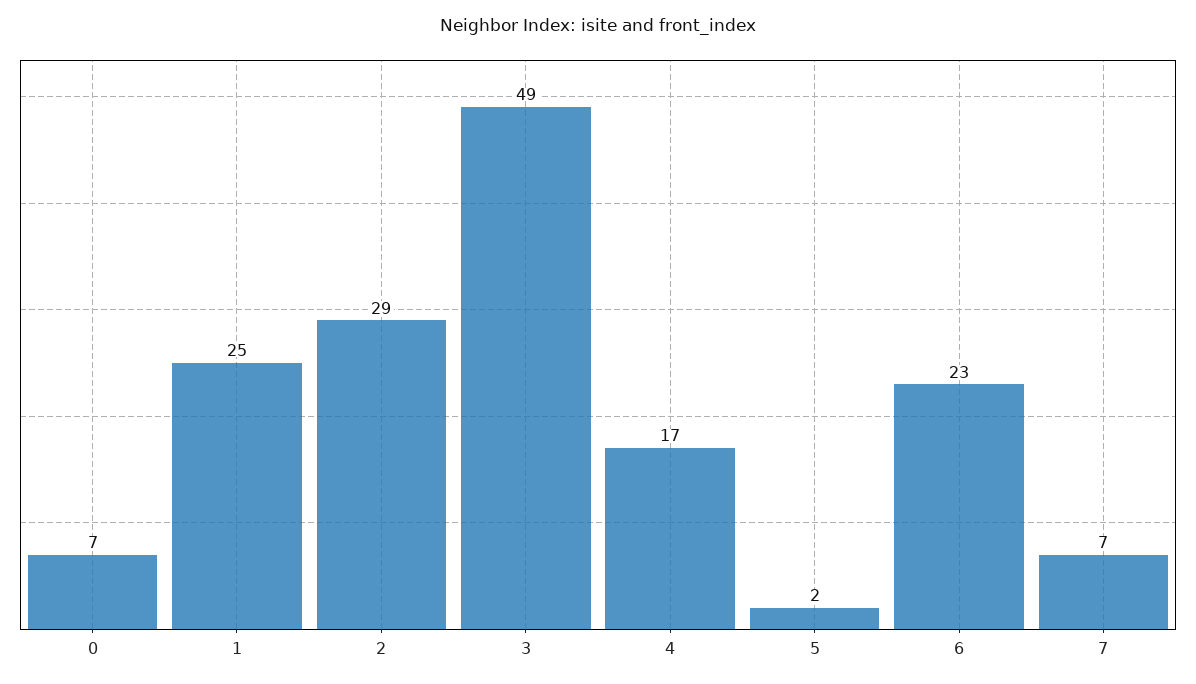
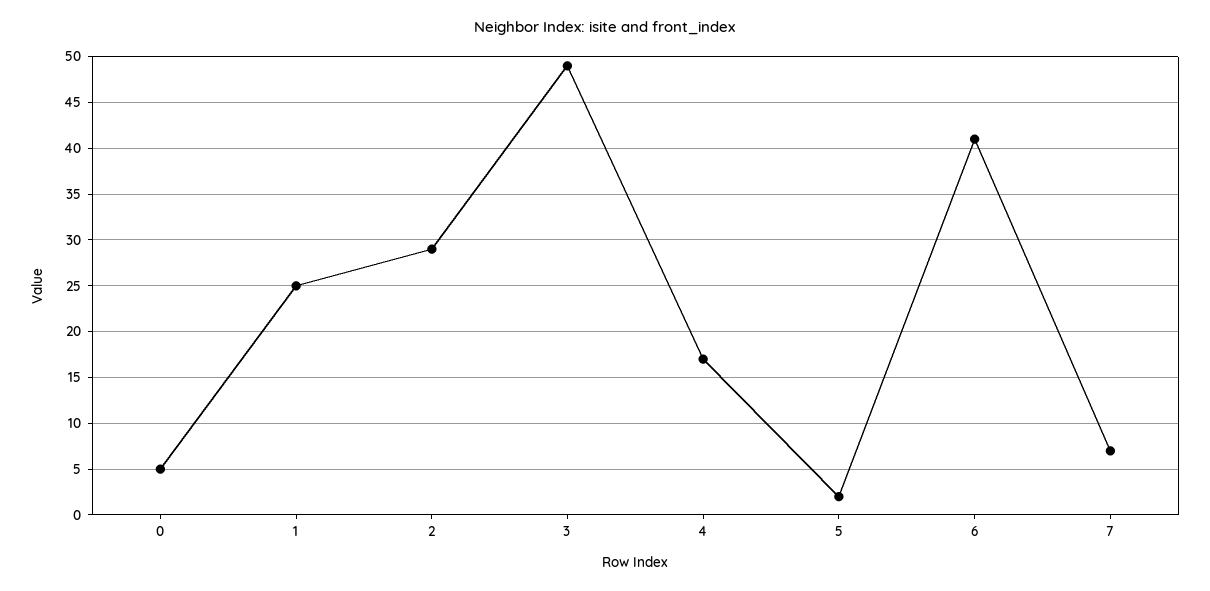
0: 7 -> 5
6: 23 -> 41

